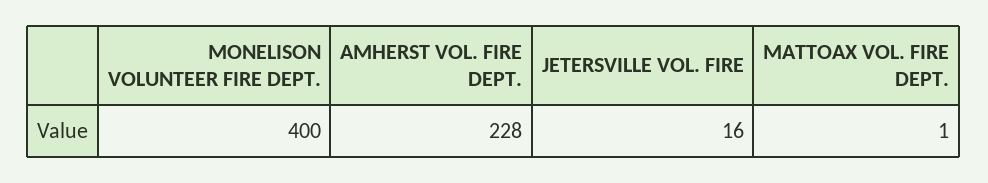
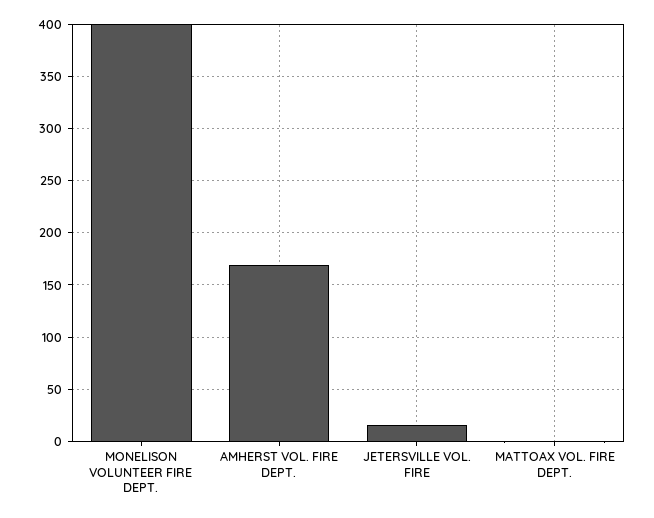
AMHERST VOL. FIRE DEPT.: 228 -> 170

